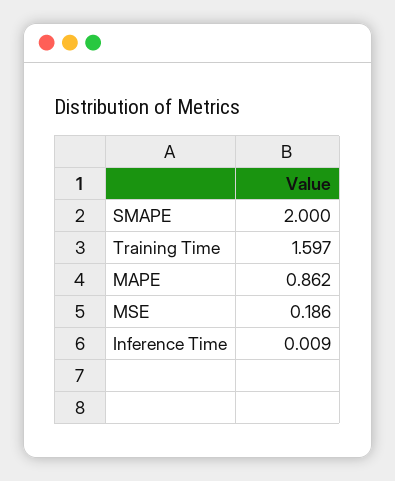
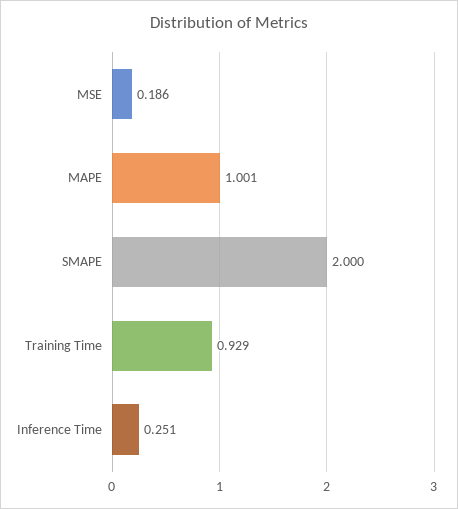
Training Time: 1.597 -> 0.929
MAPE: 0.862 -> 1.001
Inference Time: 0.009 -> 0.251

